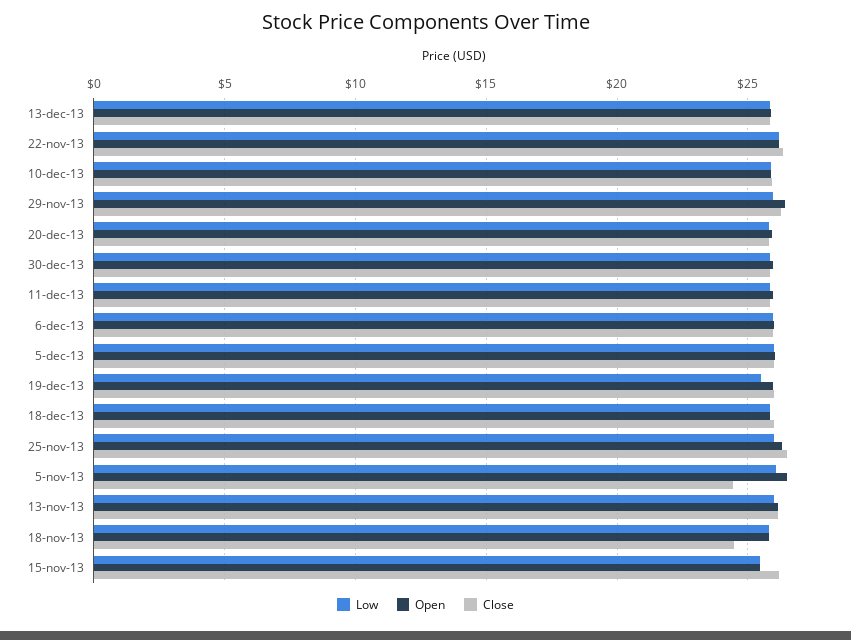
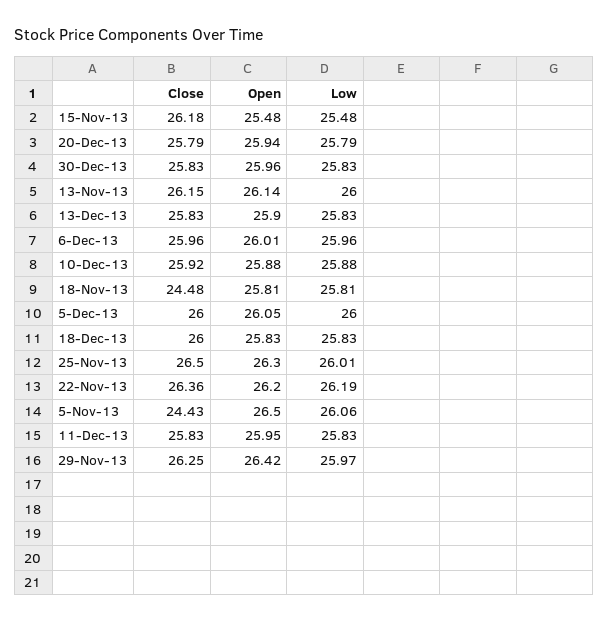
Low, 19-dec-13: 25.5 -> none
Open, 19-dec-13: 26 -> none
Close, 19-dec-13: 26 -> none

